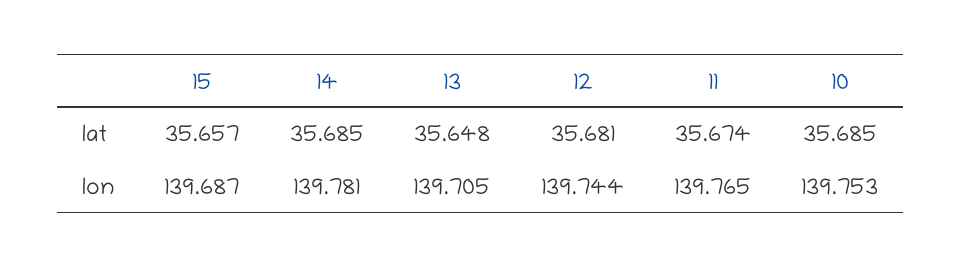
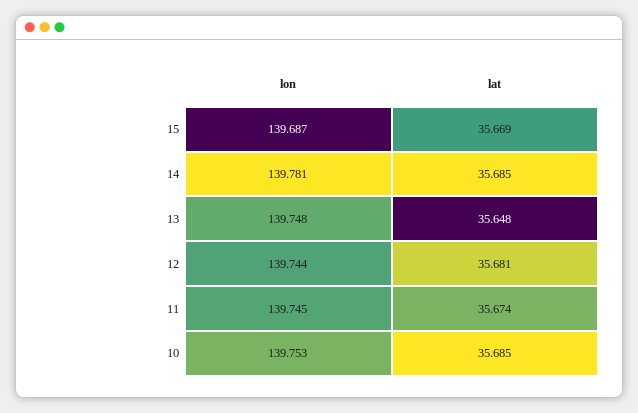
15, lat: 35.657 -> 35.669
13, lon: 139.705 -> 139.748
11, lon: 139.765 -> 139.745

